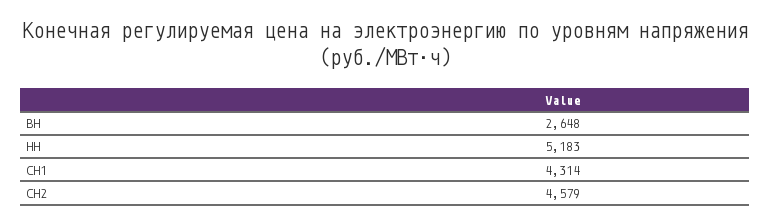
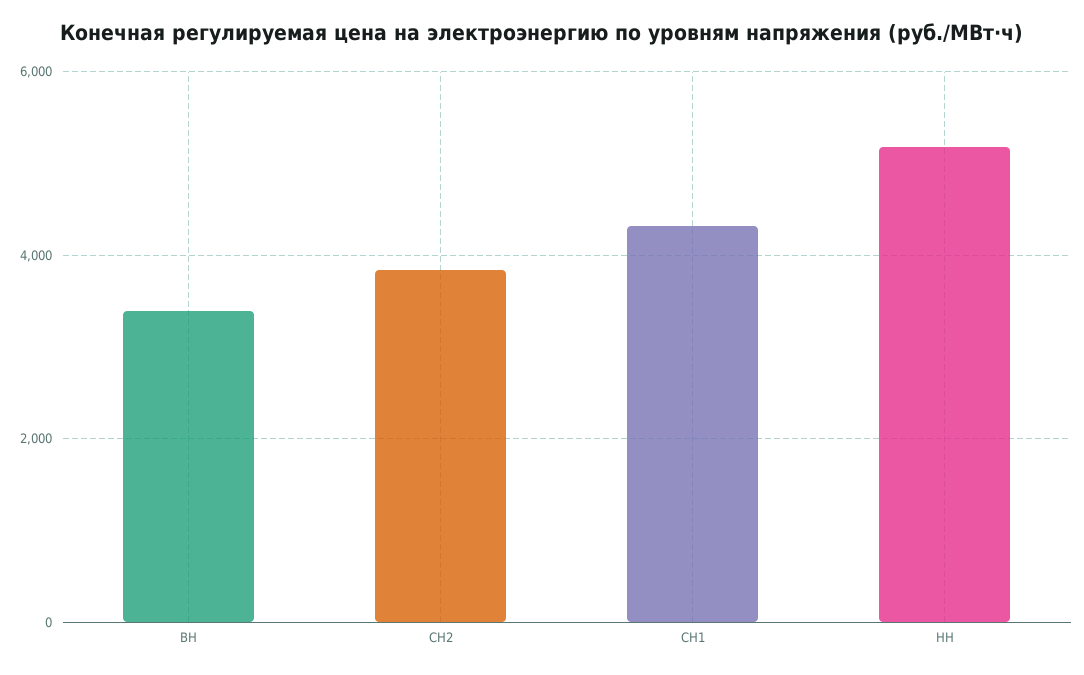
ВН: 2648 -> 3400
СН2: 4579 -> 3800

